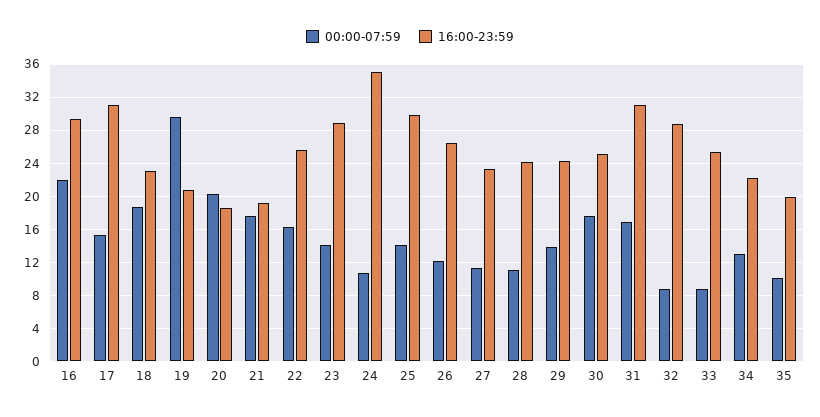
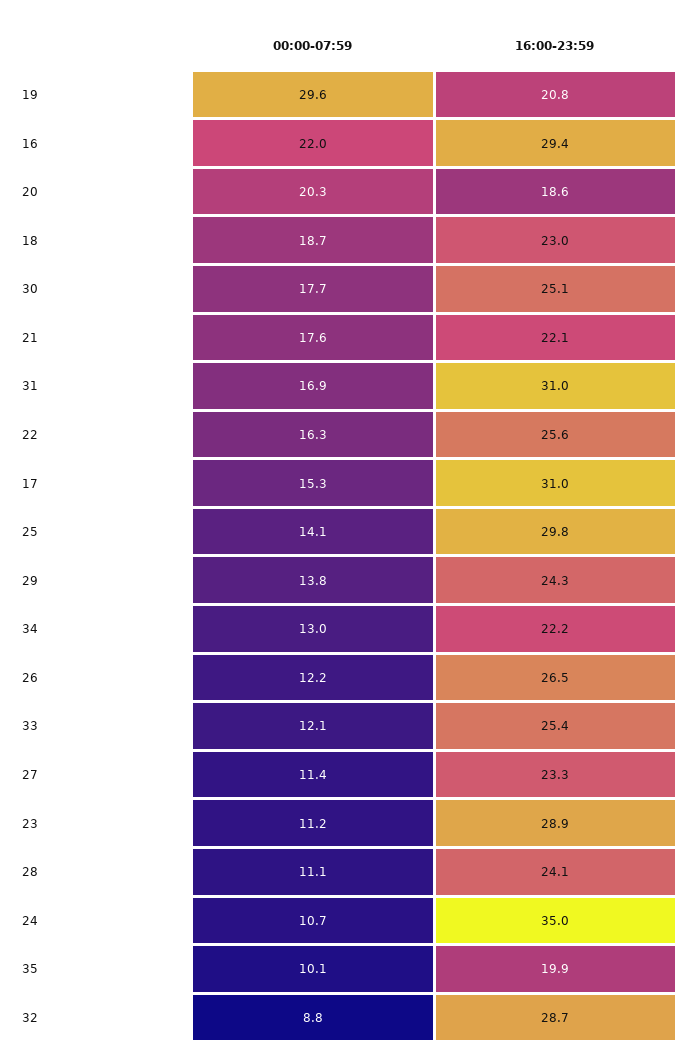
16:00-23:59, 21: 19 -> 22.1
00:00-07:59, 23: 14 -> 11.2
00:00-07:59, 33: 9 -> 12.1

